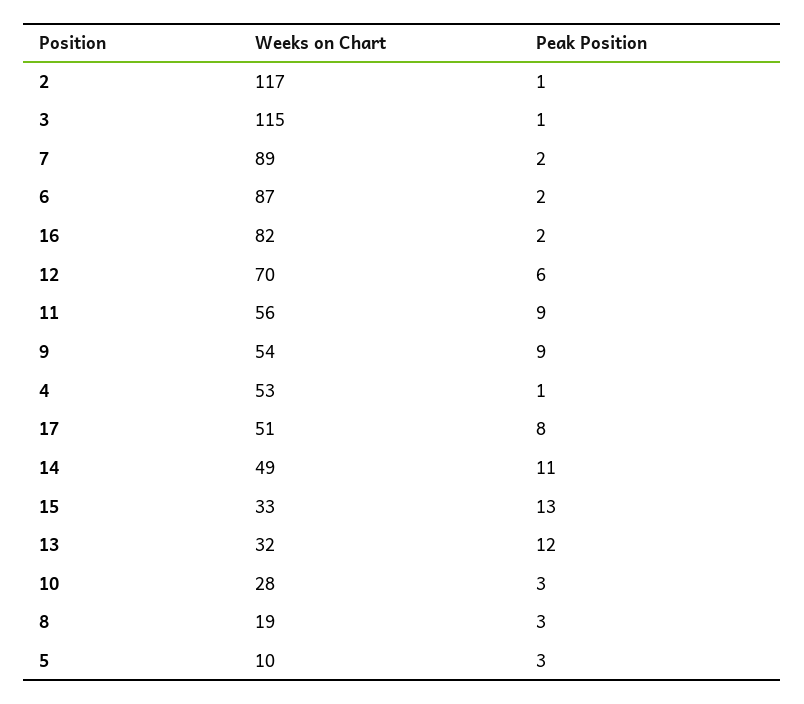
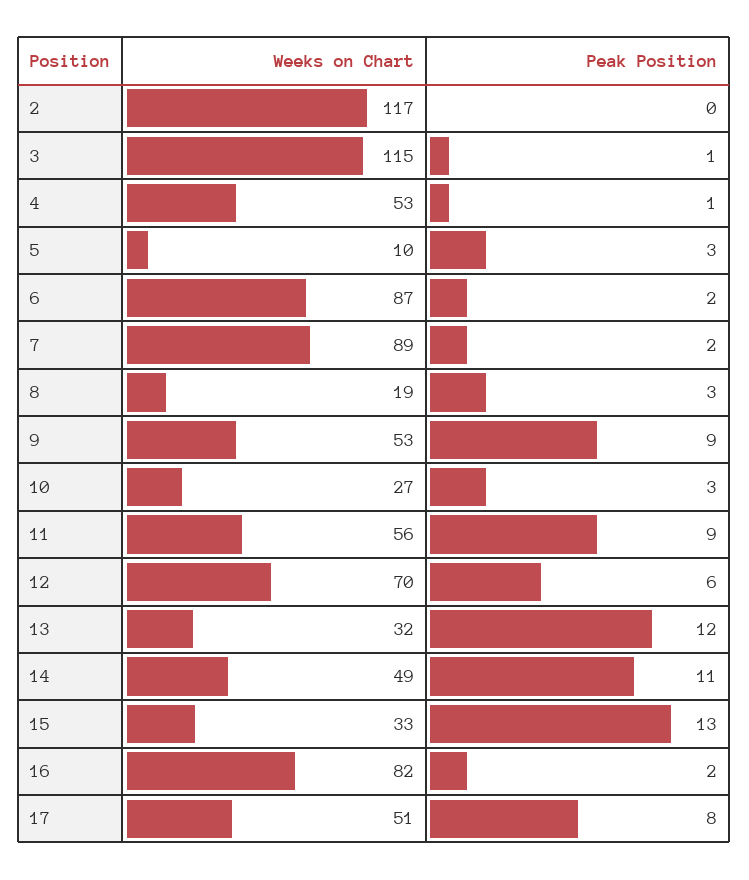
Peak Position, 2: 1 -> 0
Weeks on Chart, 9: 54 -> 53
Weeks on Chart, 10: 28 -> 27

